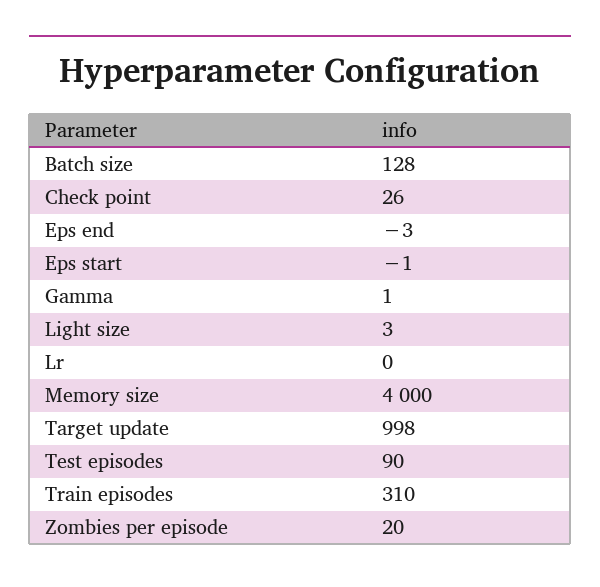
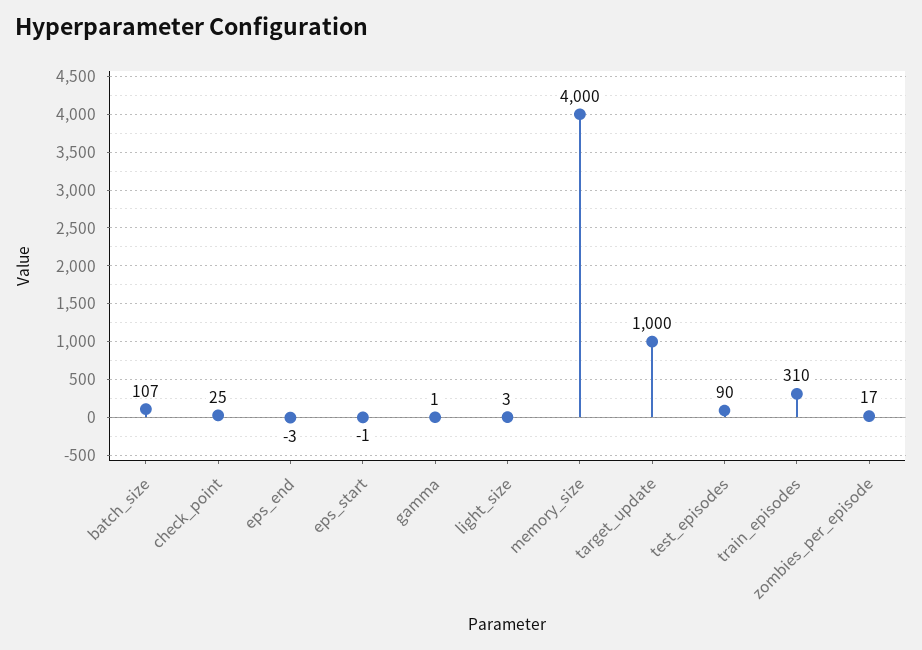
Batch size: 128 -> 107
Check point: 26 -> 25
Lr: 0 -> none
Target update: 998 -> 1000
Zombies per episode: 20 -> 17

